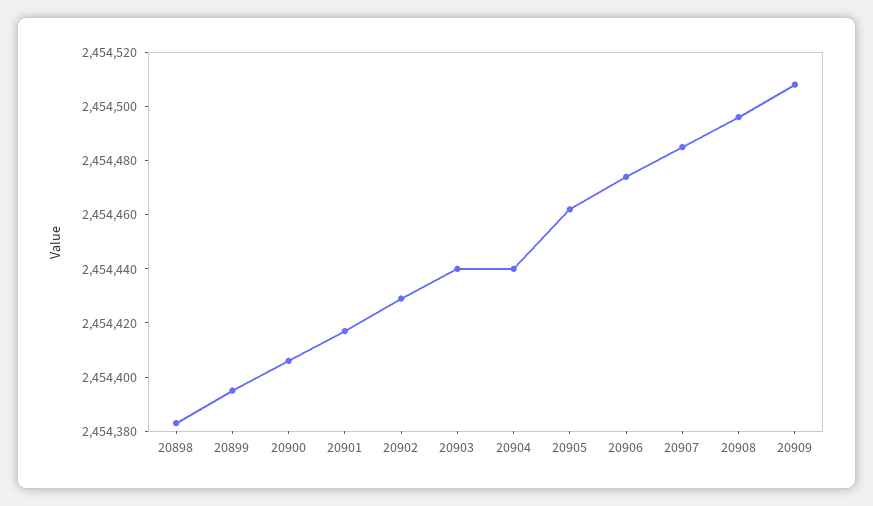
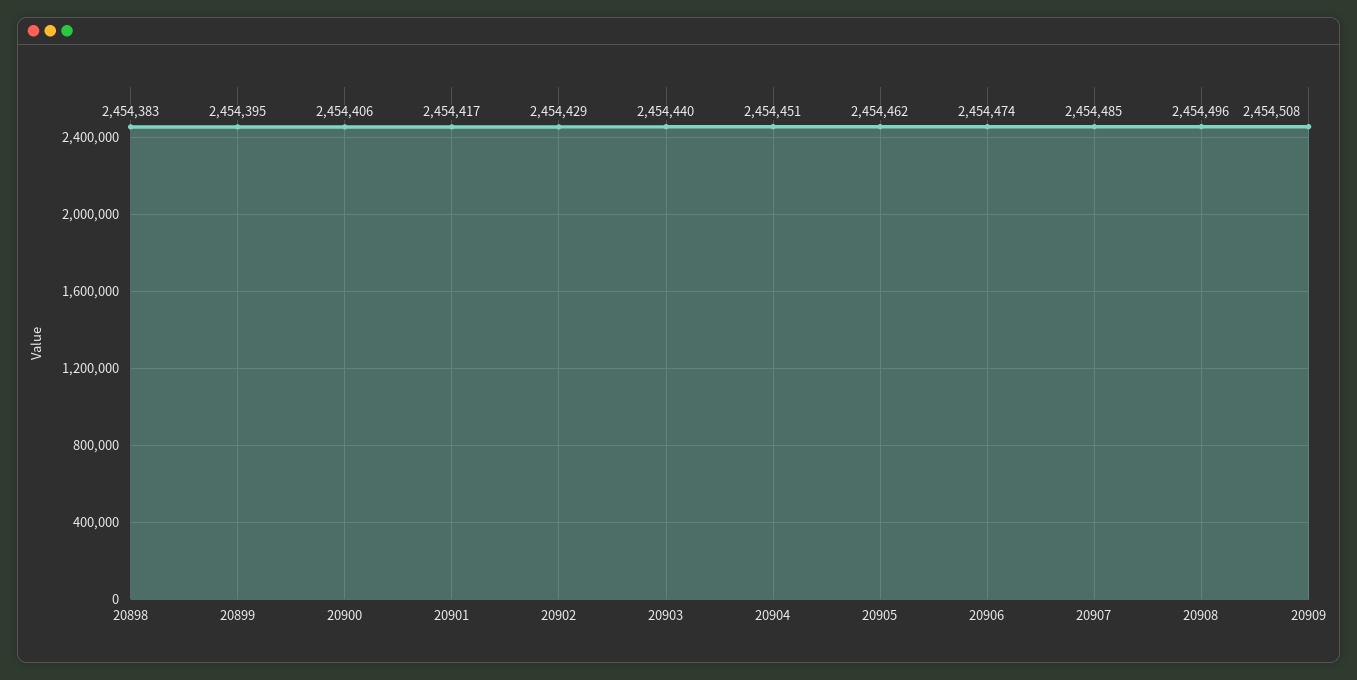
20904: 2454440 -> 2454451

